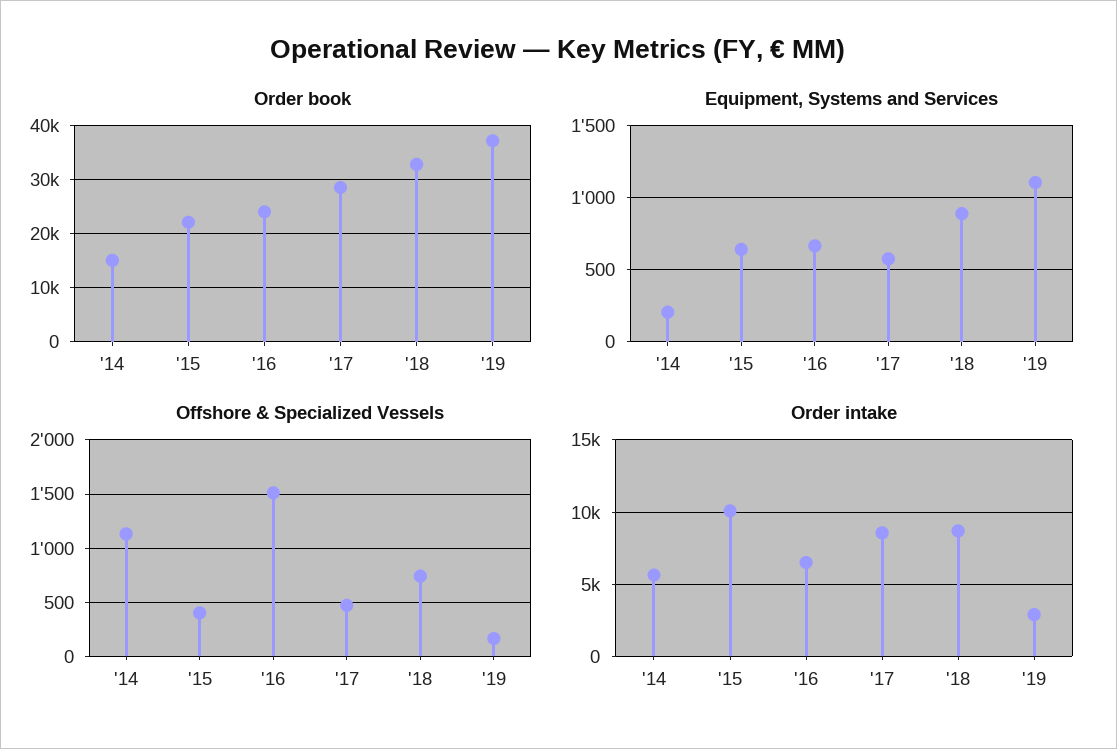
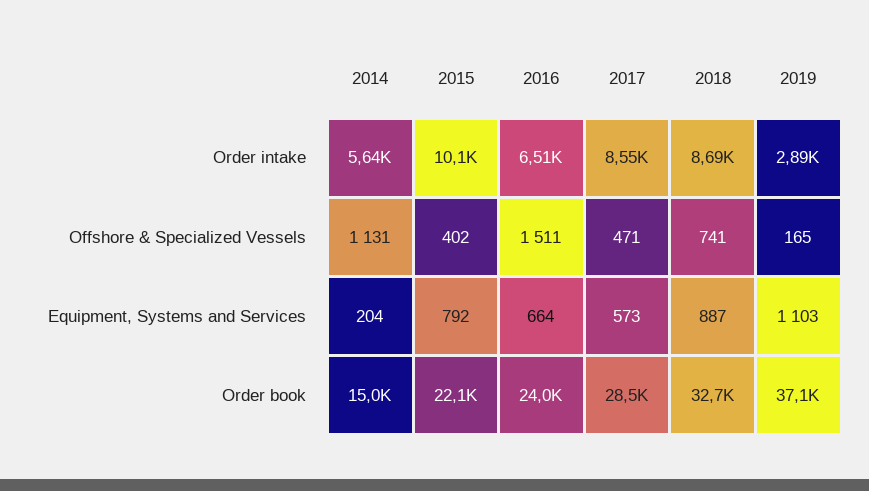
Equipment, Systems and Services, '15: 650 -> 792

